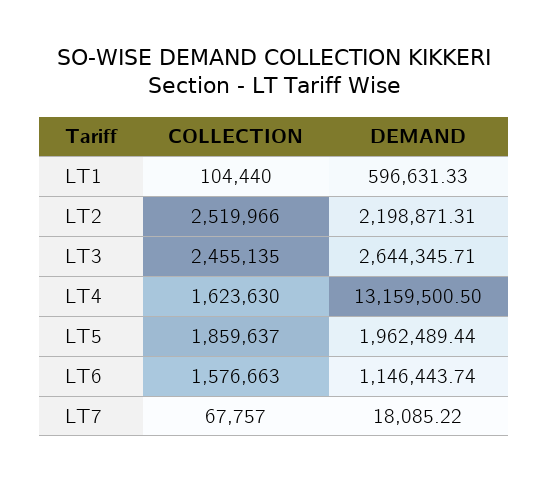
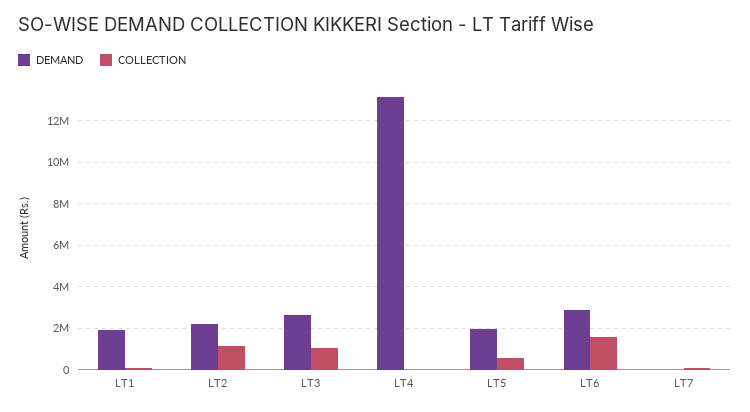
DEMAND, LT1: 596631.33 -> 2000000
COLLECTION, LT2: 2519966 -> 1000000
COLLECTION, LT3: 2455135 -> 1000000
COLLECTION, LT4: 1623630 -> 0
COLLECTION, LT5: 1859637 -> 500000
DEMAND, LT6: 1146443.74 -> 3000000

